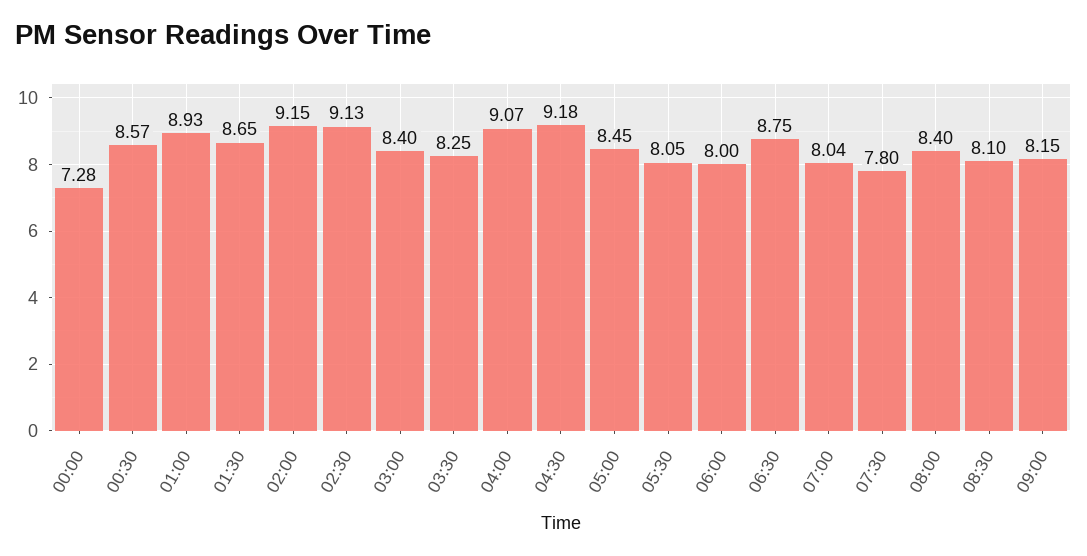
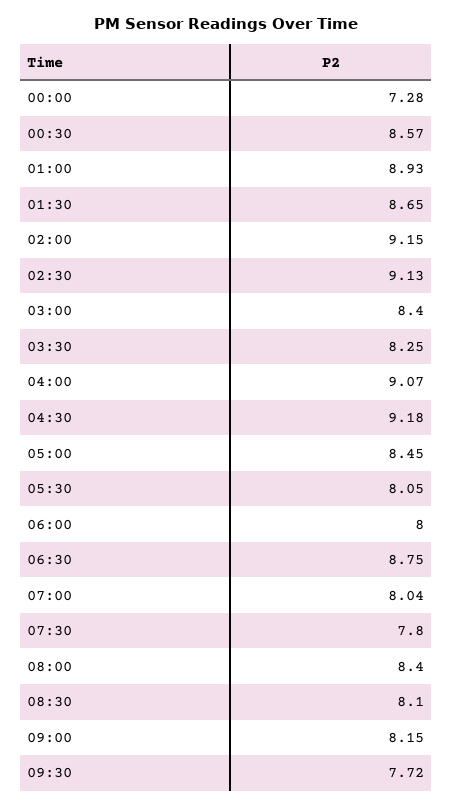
09:30: none -> 7.72

